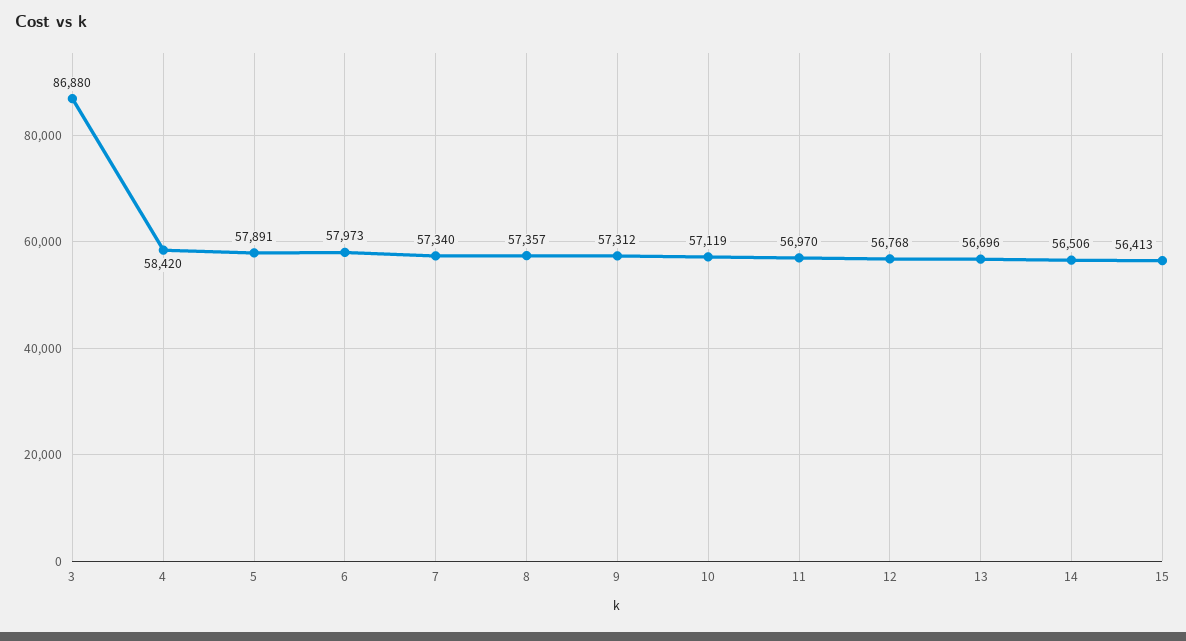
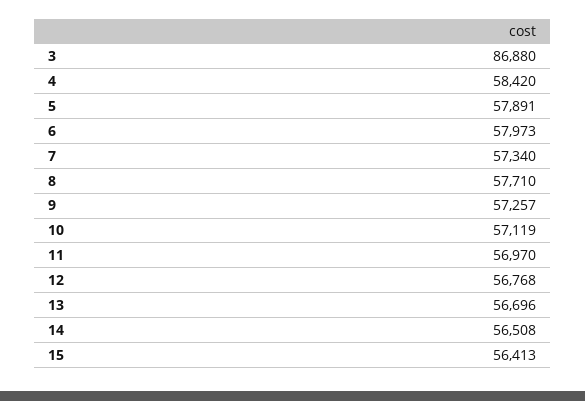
8: 57357 -> 57710
9: 57312 -> 57257
14: 56506 -> 56508

